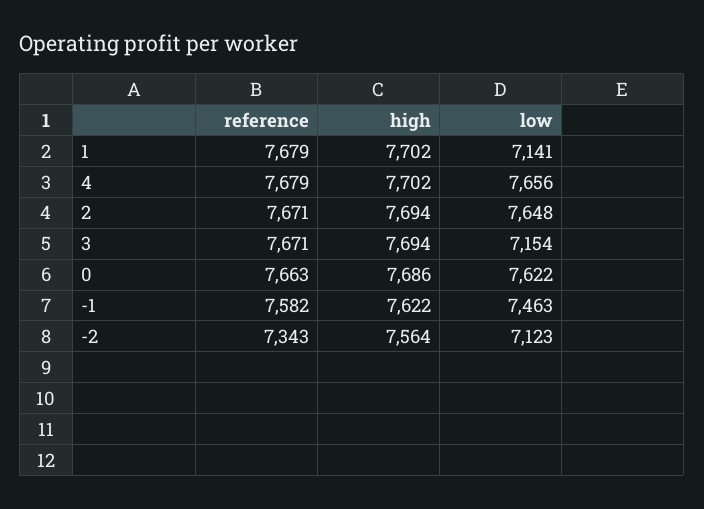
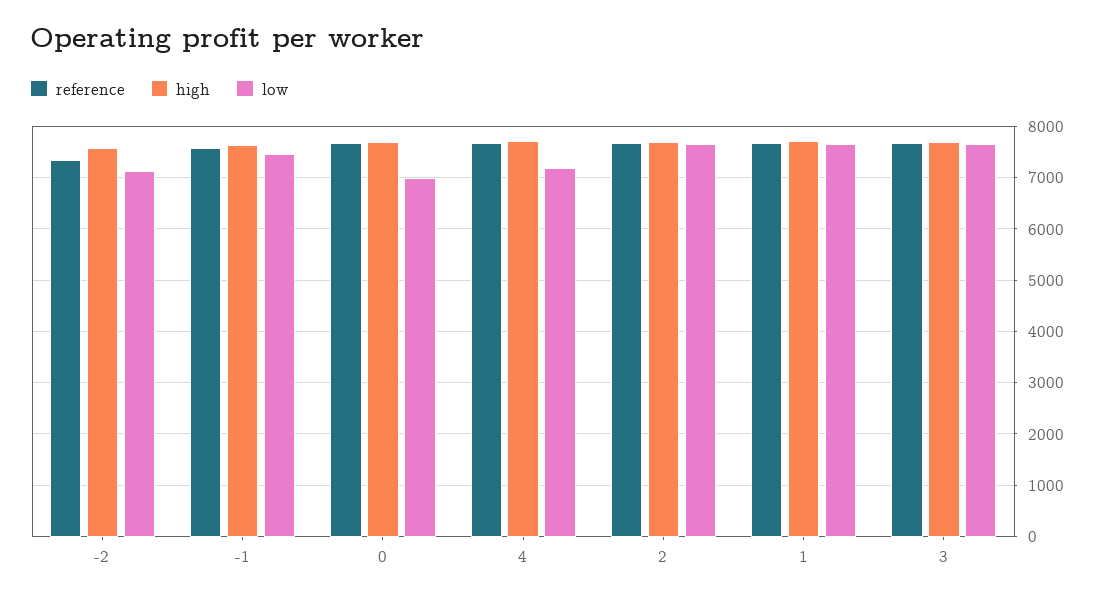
low, 1: 7141 -> 7600
low, 4: 7656 -> 7200
low, 3: 7154 -> 7600
low, 0: 7622 -> 7000

